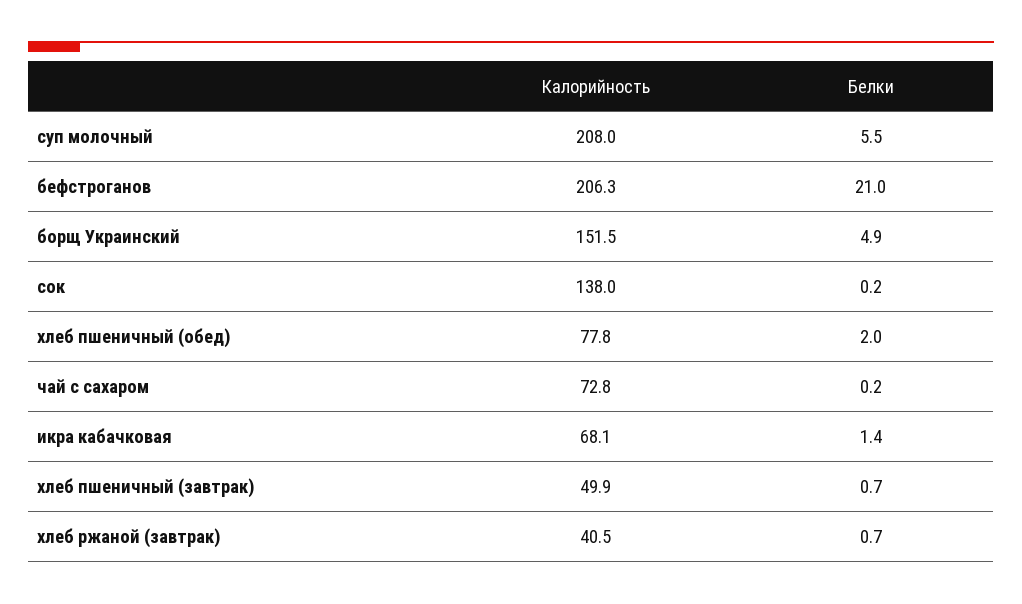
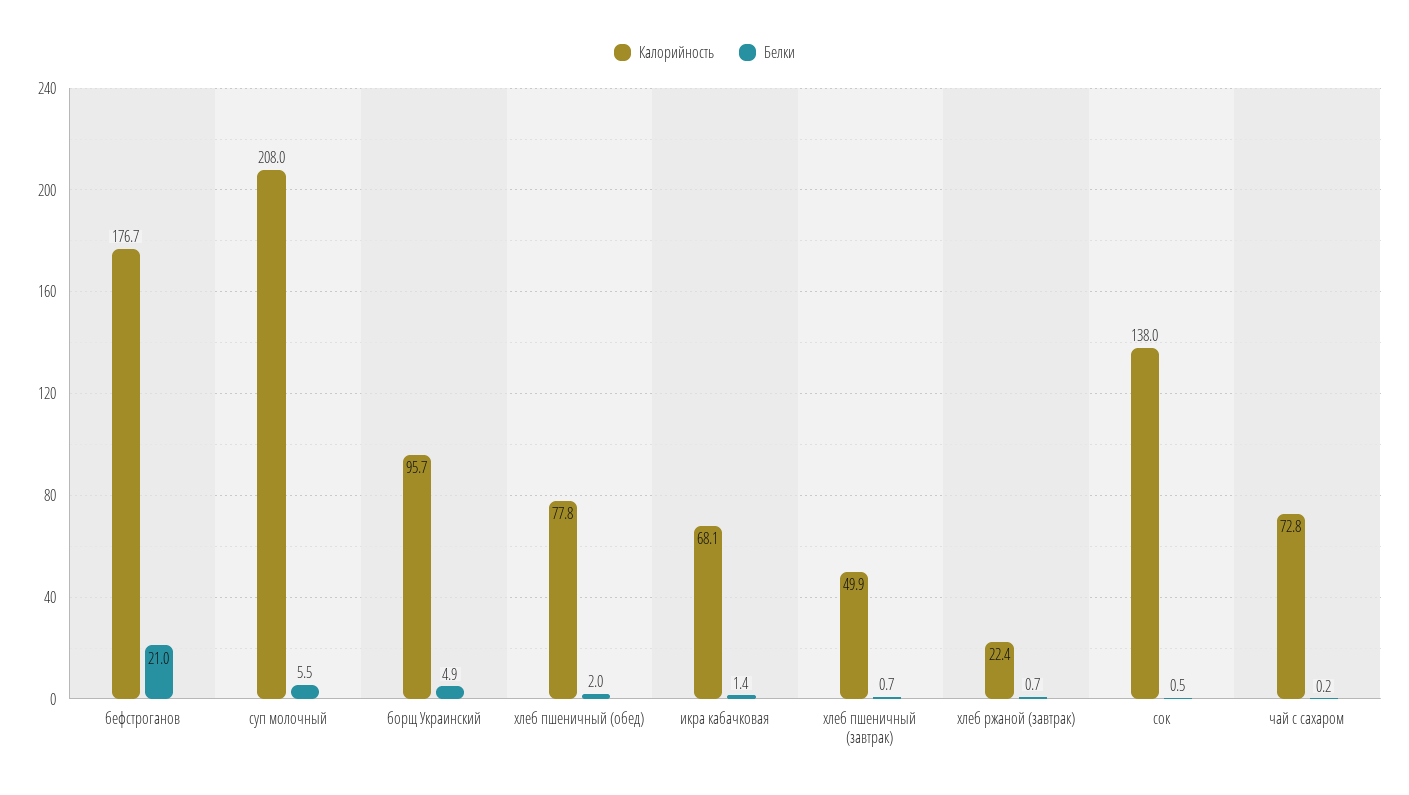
Калорийность, бефстроганов: 206.3 -> 176.7
Калорийность, борщ Украинский: 151.5 -> 95.7
Белки, сок: 0.2 -> 0.5
Калорийность, хлеб ржаной (завтрак): 40.5 -> 22.4

